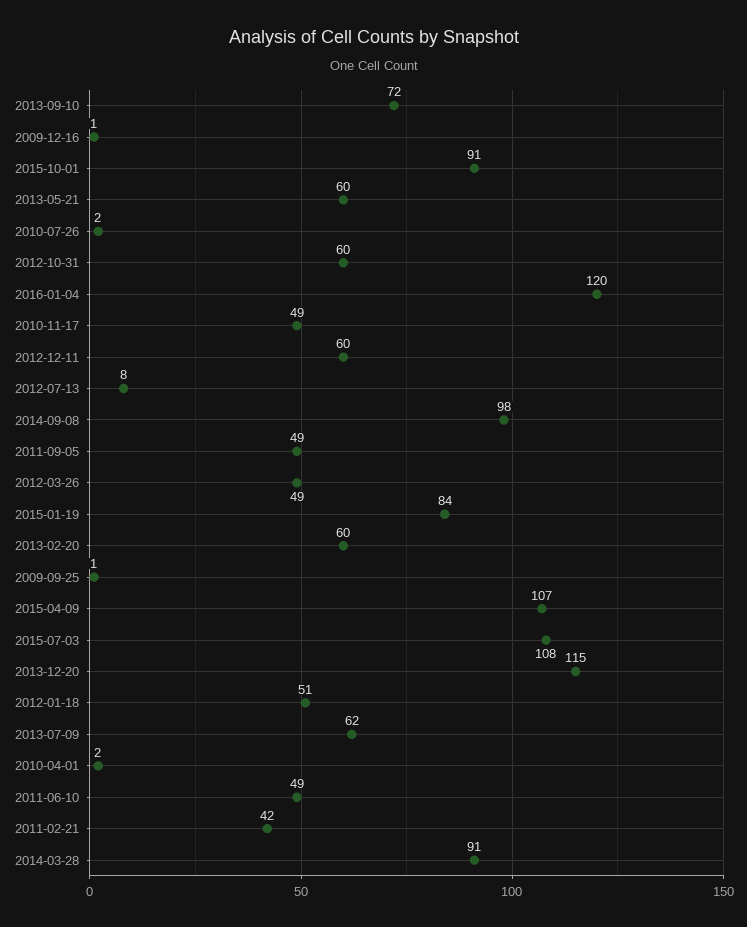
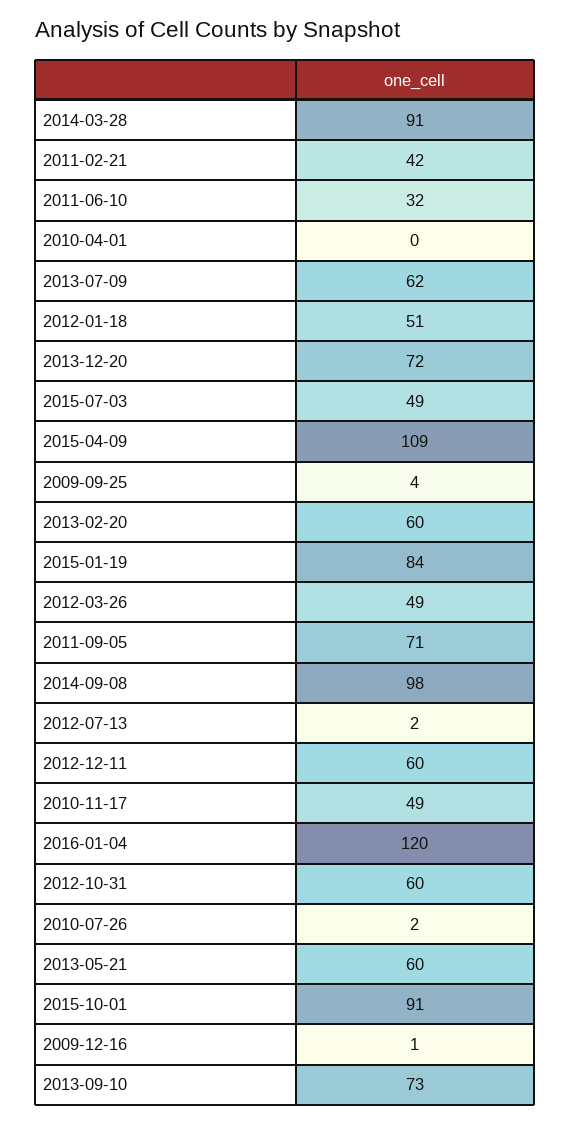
2013-09-10: 72 -> 73
2012-07-13: 8 -> 2
2011-09-05: 49 -> 71
2009-09-25: 1 -> 4
2015-04-09: 107 -> 109
2015-07-03: 108 -> 49
2013-12-20: 115 -> 72
2010-04-01: 2 -> 0
2011-06-10: 49 -> 32

